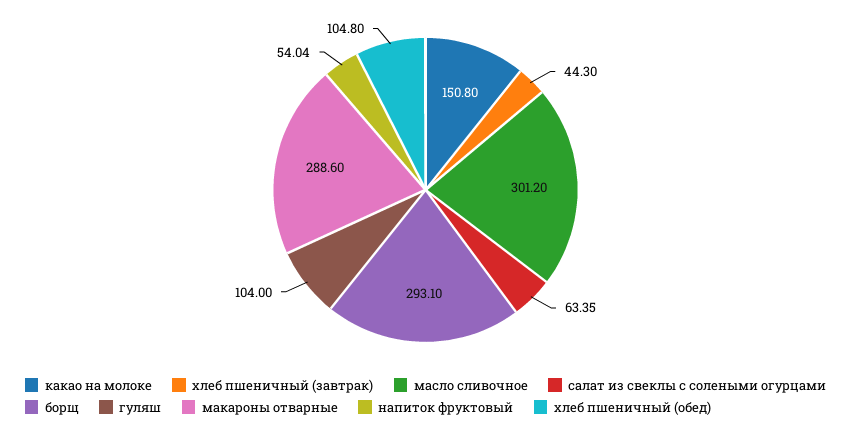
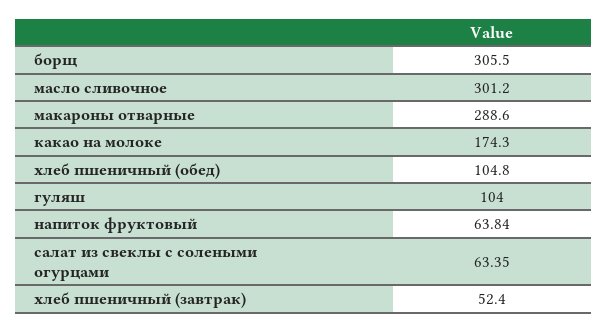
какао на молоке: 150.8 -> 174.3
хлеб пшеничный (завтрак): 44.3 -> 52.4
борщ: 293.1 -> 305.5
напиток фруктовый: 54.04 -> 63.84

